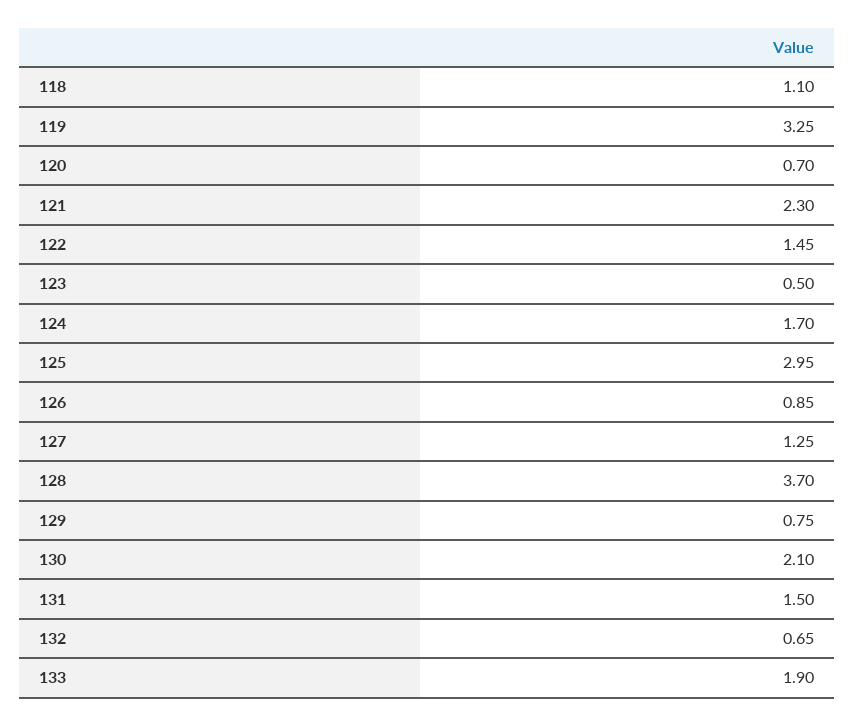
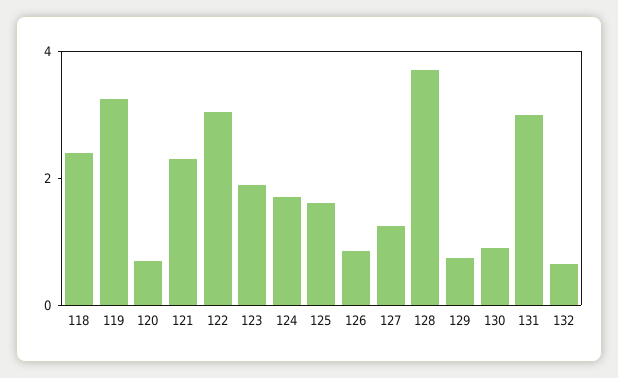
118: 1.1 -> 2.5
122: 1.45 -> 3
123: 0.5 -> 2
125: 2.95 -> 1.5
130: 2.1 -> 1
131: 1.5 -> 3
133: 1.9 -> none

